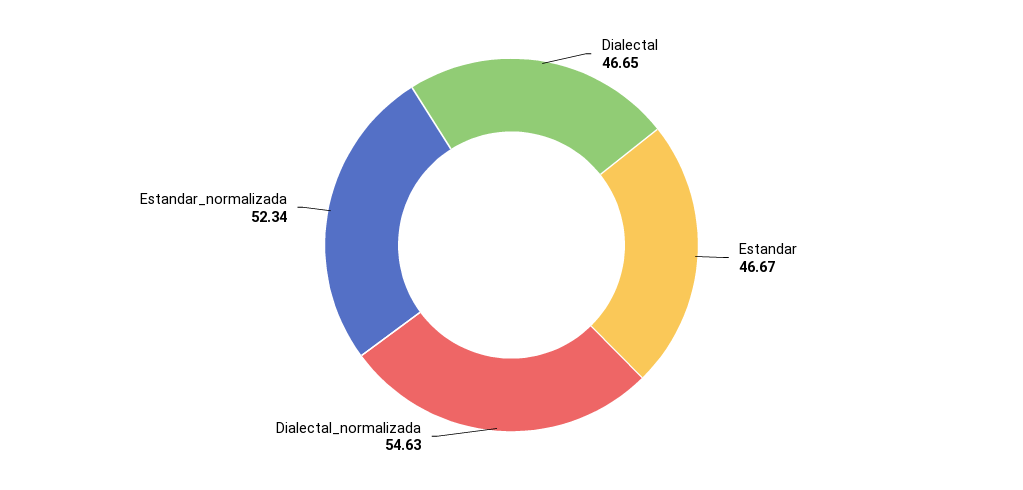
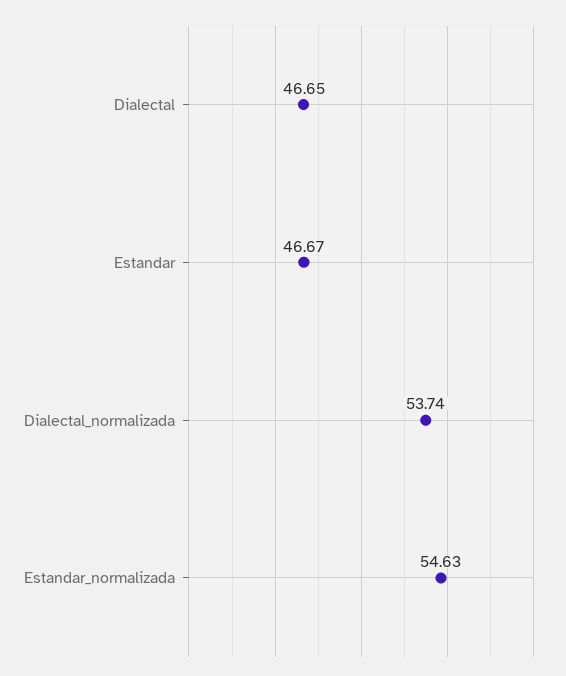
Dialectal_normalizada: 54.63 -> 53.74
Estandar_normalizada: 52.34 -> 54.63

